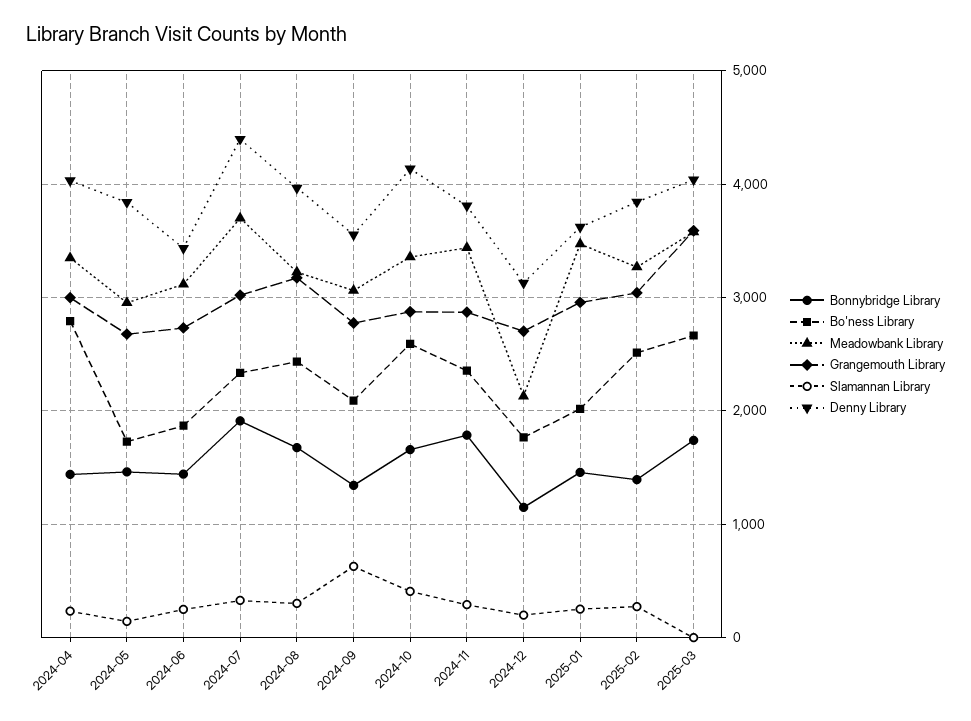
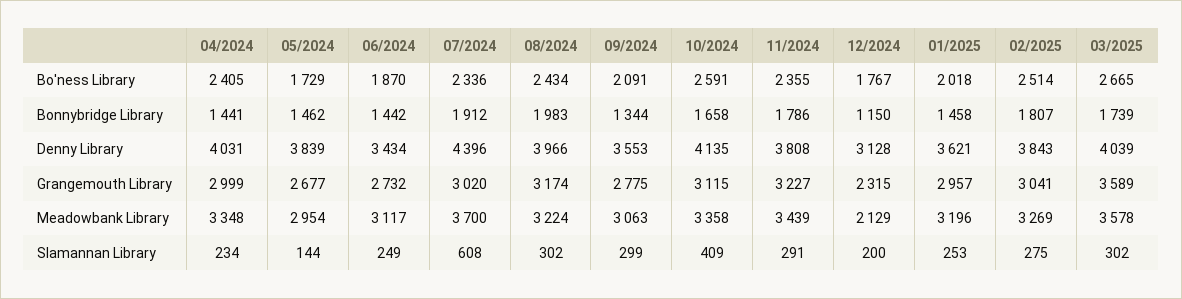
Bo'ness Library, 2024-04: 2800 -> 2405
Slamannan Library, 2024-07: 300 -> 608
Bonnybridge Library, 2024-08: 1700 -> 1983
Slamannan Library, 2024-09: 600 -> 299
Grangemouth Library, 2024-10: 2900 -> 3115
Grangemouth Library, 2024-11: 2900 -> 3227
Grangemouth Library, 2024-12: 2700 -> 2315
Meadowbank Library, 2025-01: 3500 -> 3196
Bonnybridge Library, 2025-02: 1400 -> 1807
Slamannan Library, 2025-03: 0 -> 302

